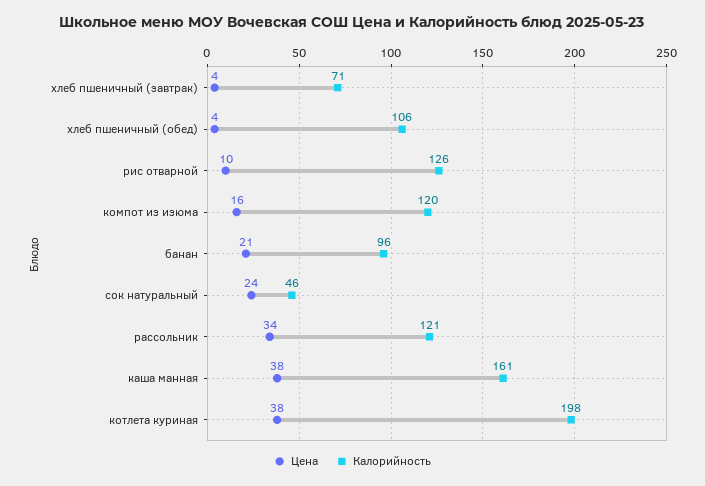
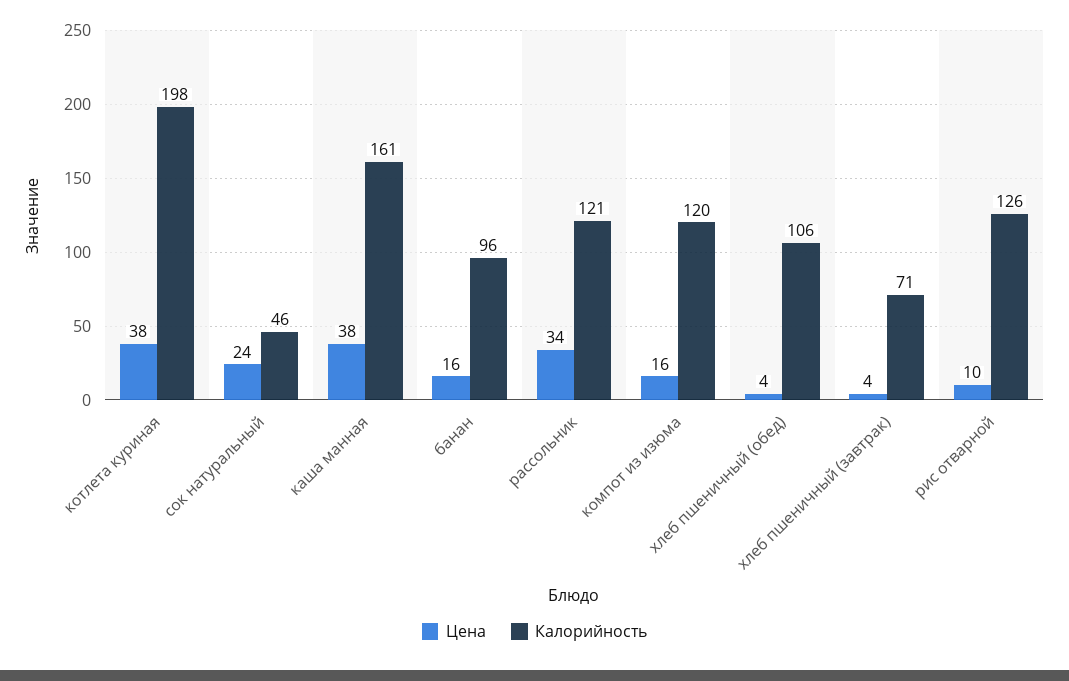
Цена, банан: 21 -> 16

